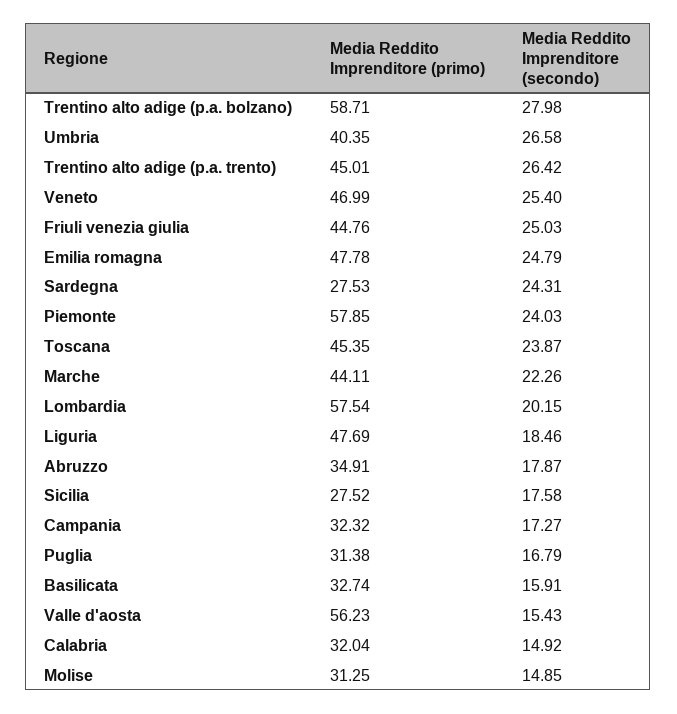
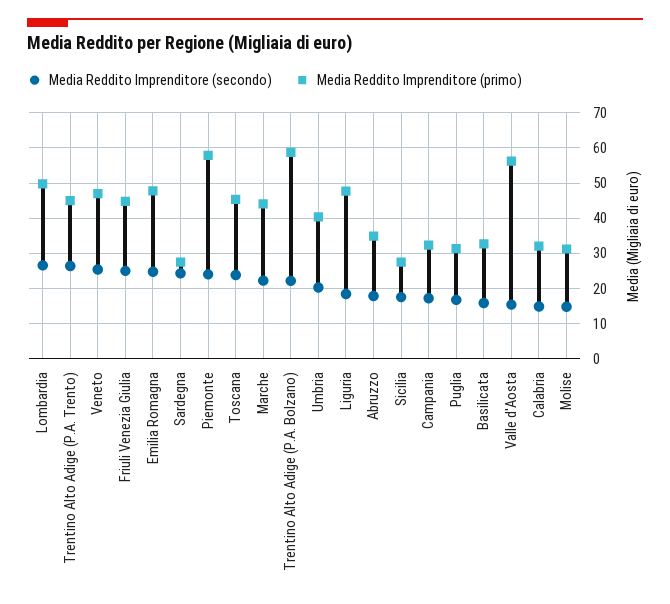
Media Reddito Imprenditore (secondo), Trentino alto adige (p.a. bolzano): 27.98 -> 22
Media Reddito Imprenditore (secondo), Umbria: 26.58 -> 20
Media Reddito Imprenditore (primo), Lombardia: 57.54 -> 50
Media Reddito Imprenditore (secondo), Lombardia: 20.15 -> 26

